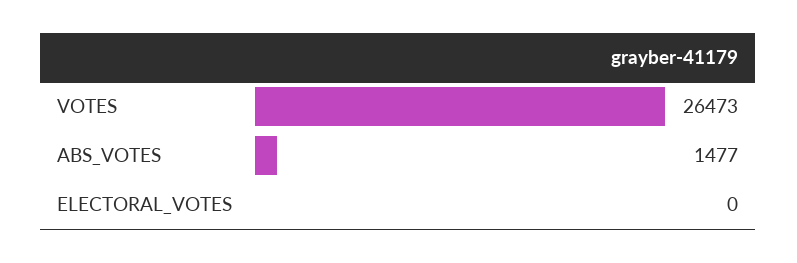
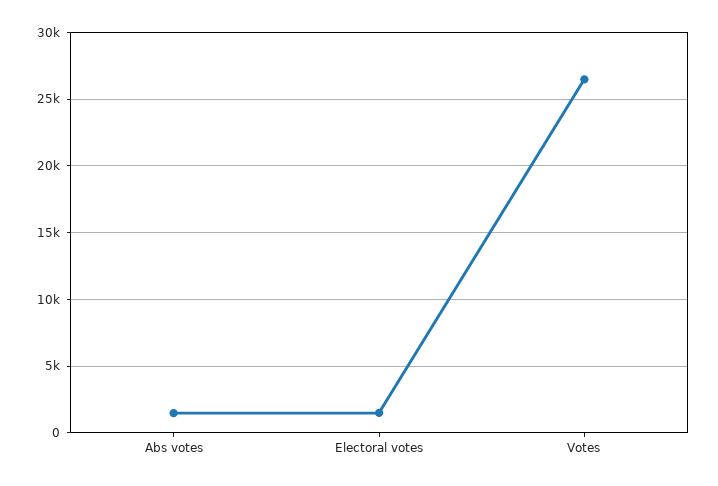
ELECTORAL_VOTES: 0 -> 1500

